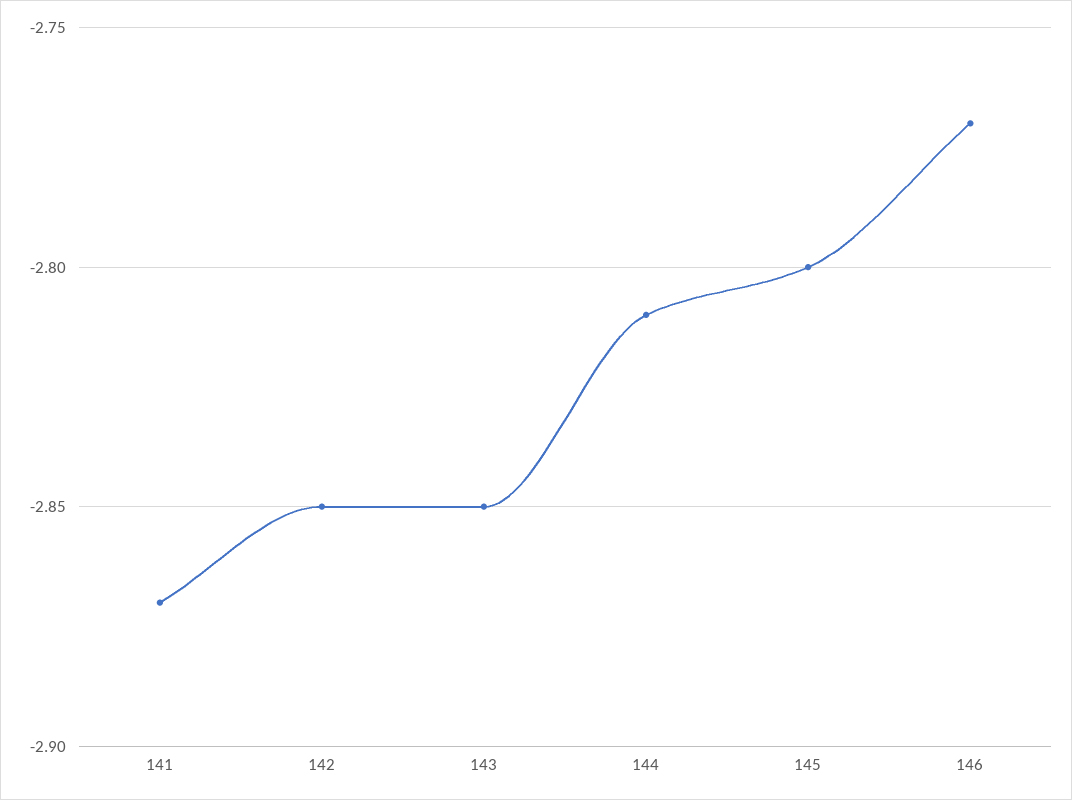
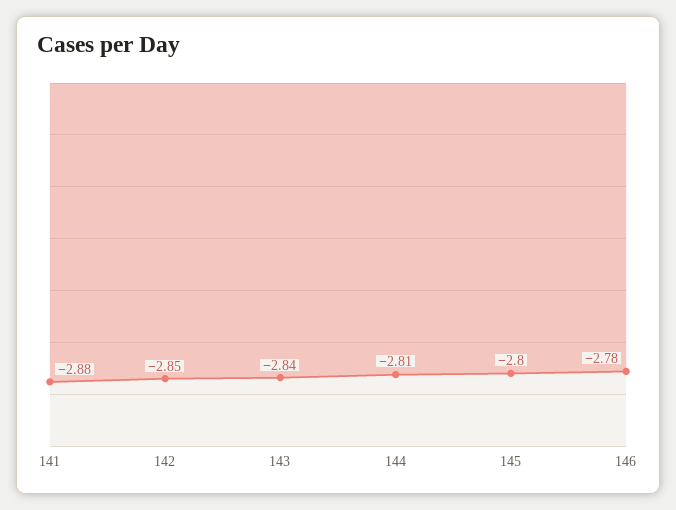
141: -2.87 -> -2.88
143: -2.85 -> -2.84
146: -2.77 -> -2.78

